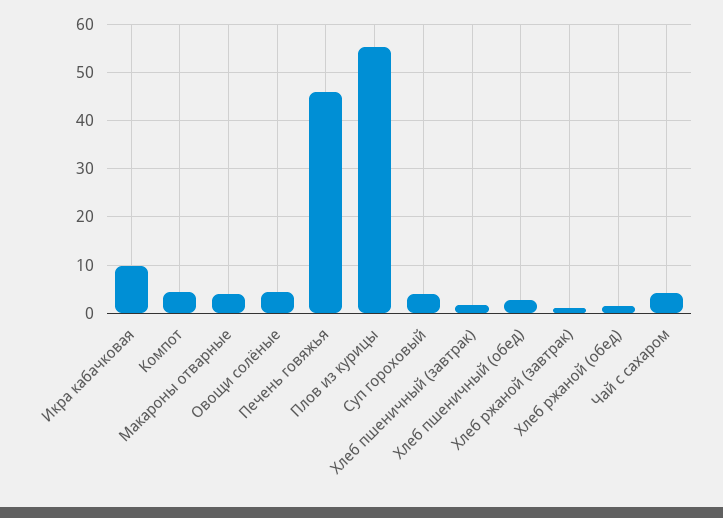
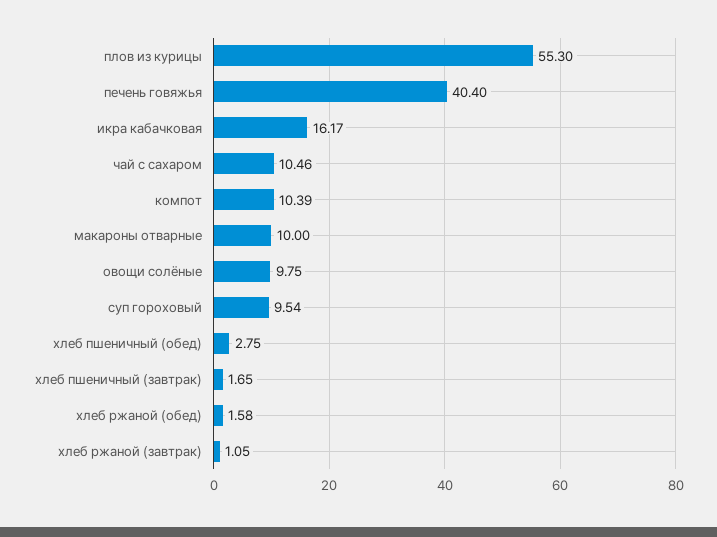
Икра кабачковая: 10 -> 16.17
Компот: 4 -> 10.39
Макароны отварные: 4 -> 10
Овощи солёные: 4 -> 9.75
Печень говяжья: 46 -> 40.4
Суп гороховый: 4 -> 9.54
Чай с сахаром: 4 -> 10.46

